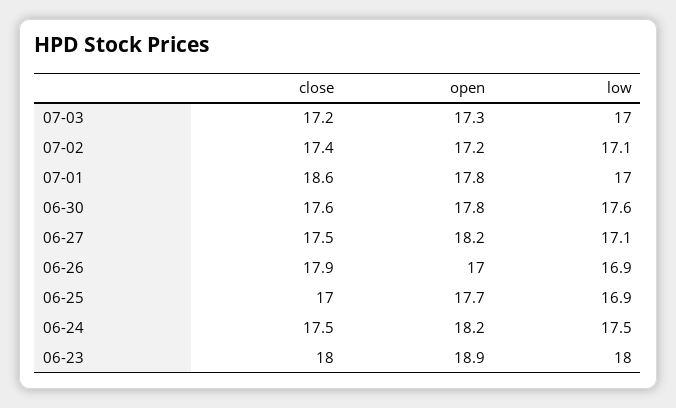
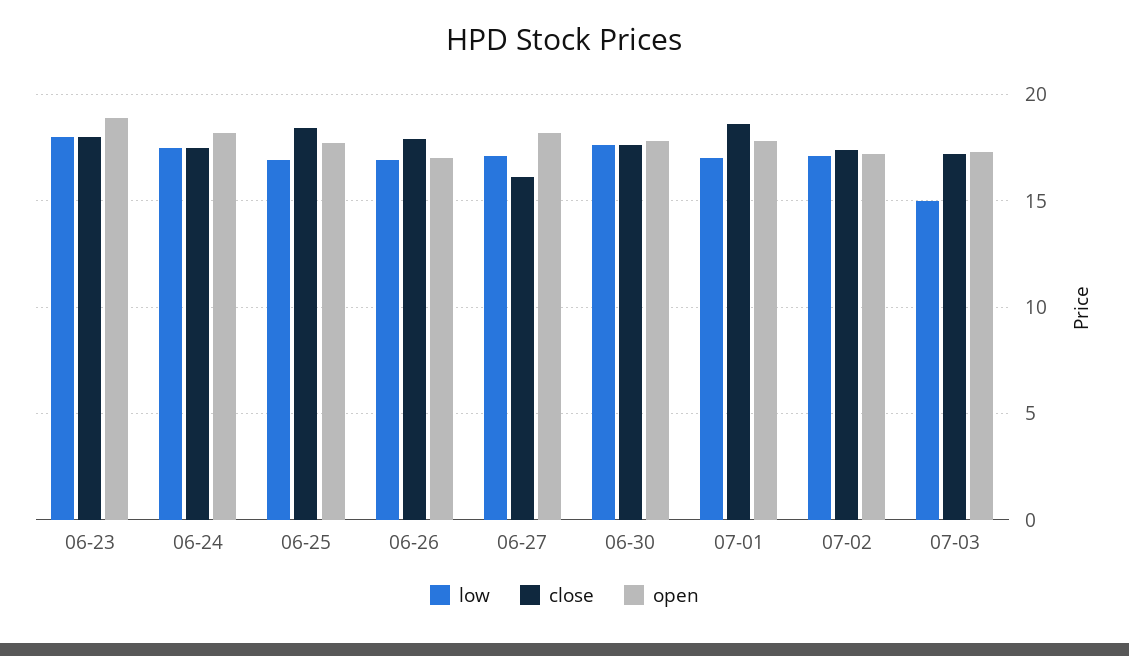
low, 07-03: 17 -> 15
close, 06-27: 17.5 -> 16
close, 06-25: 17 -> 18.5

